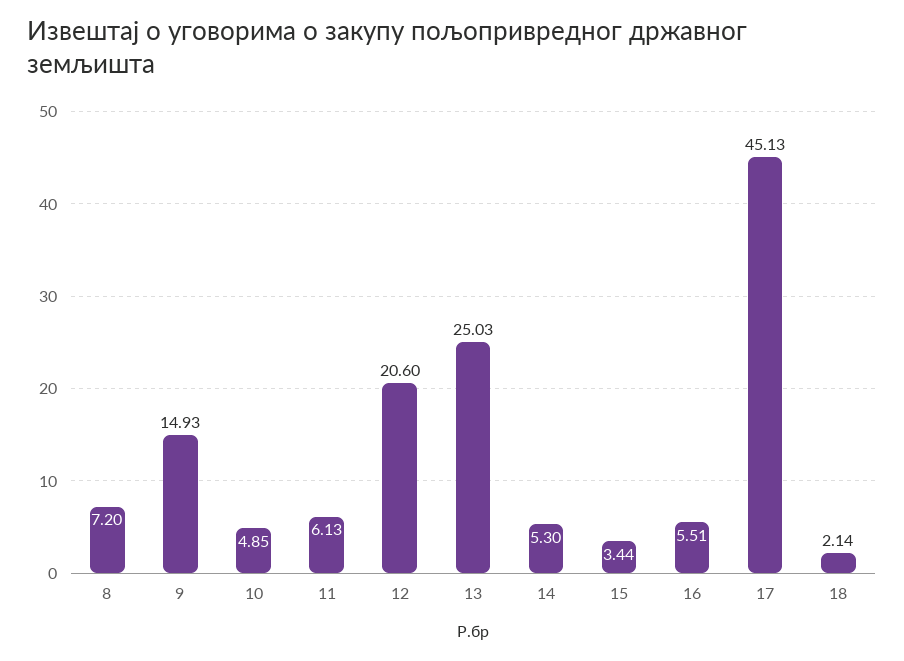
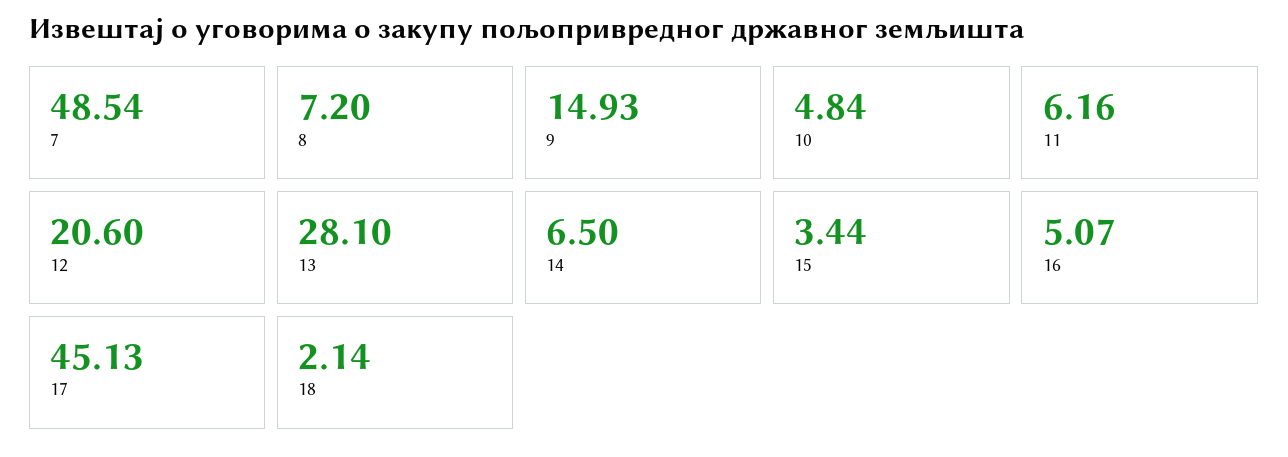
10: 4.85 -> 4.84
11: 6.13 -> 6.16
13: 25.03 -> 28.1
14: 5.3 -> 6.5
16: 5.51 -> 5.07
7: none -> 48.54

